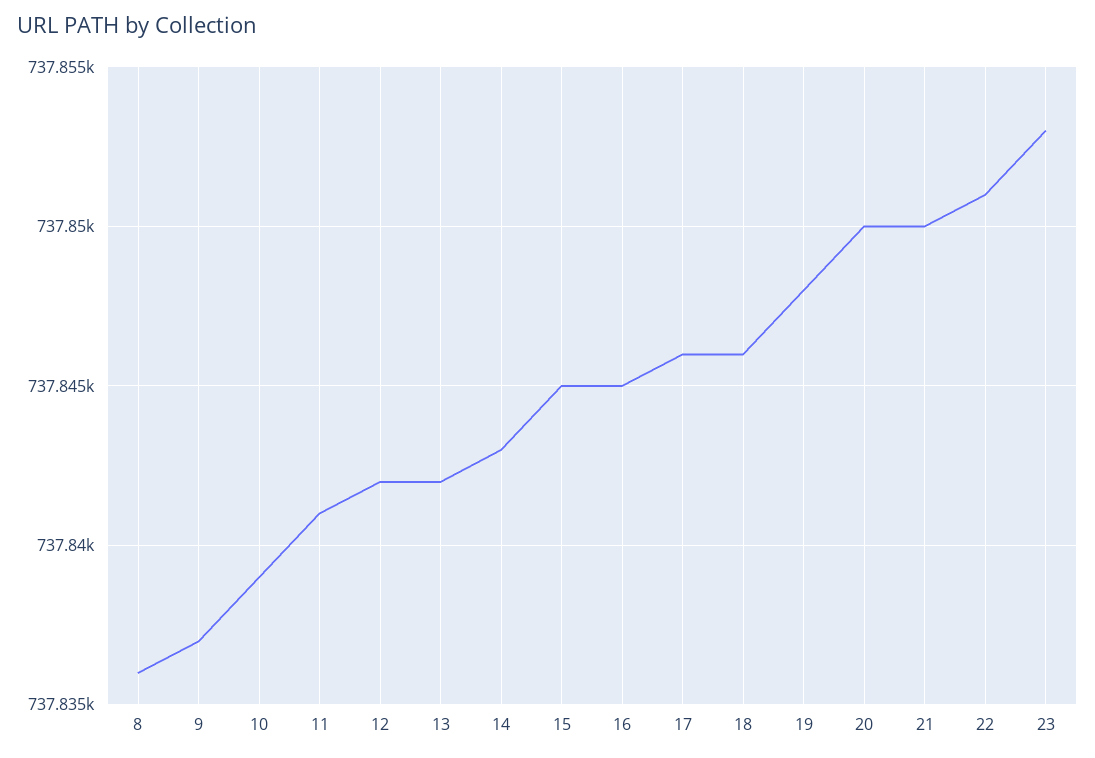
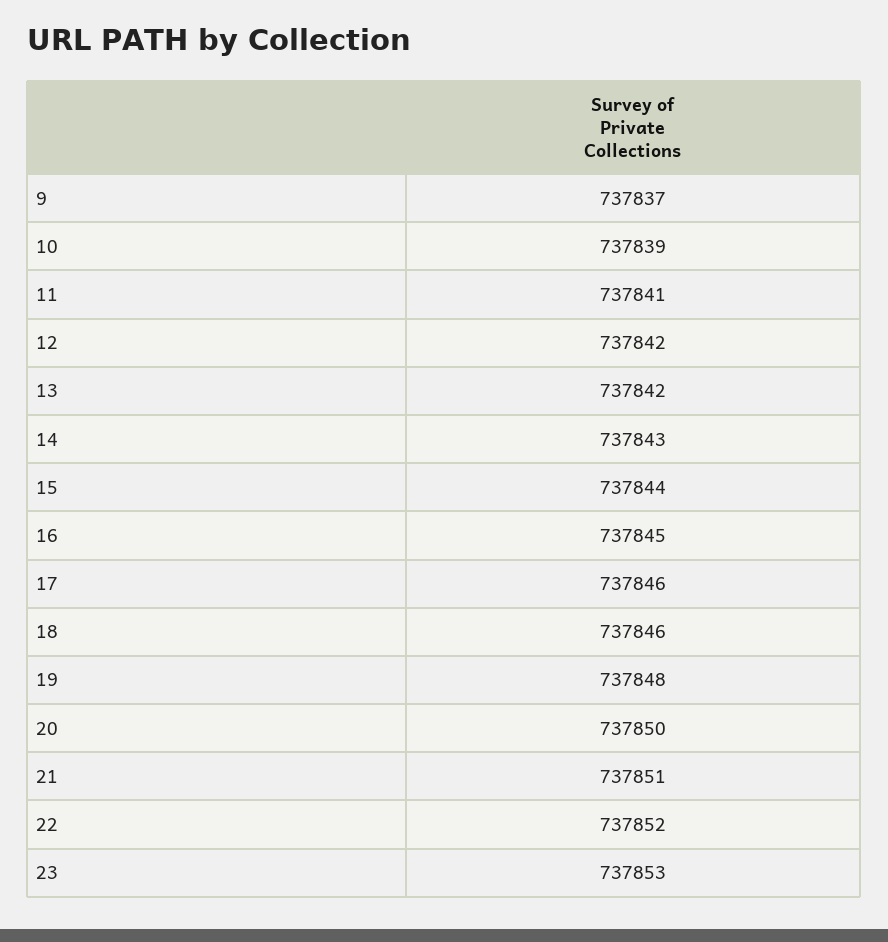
8: 737836 -> none
15: 737845 -> 737844
21: 737850 -> 737851
22: 737851 -> 737852

